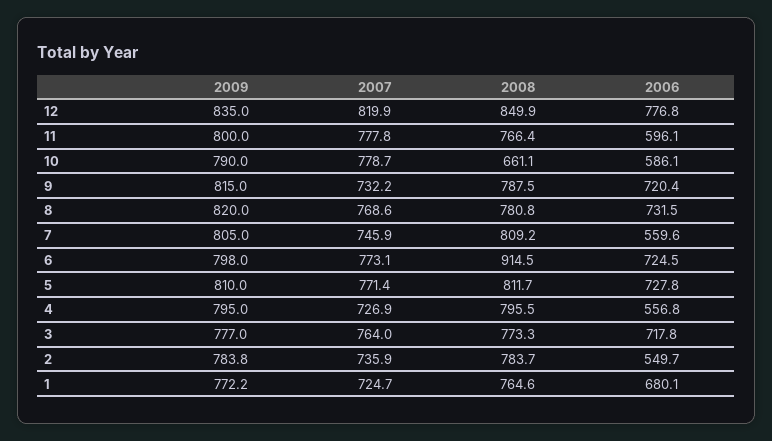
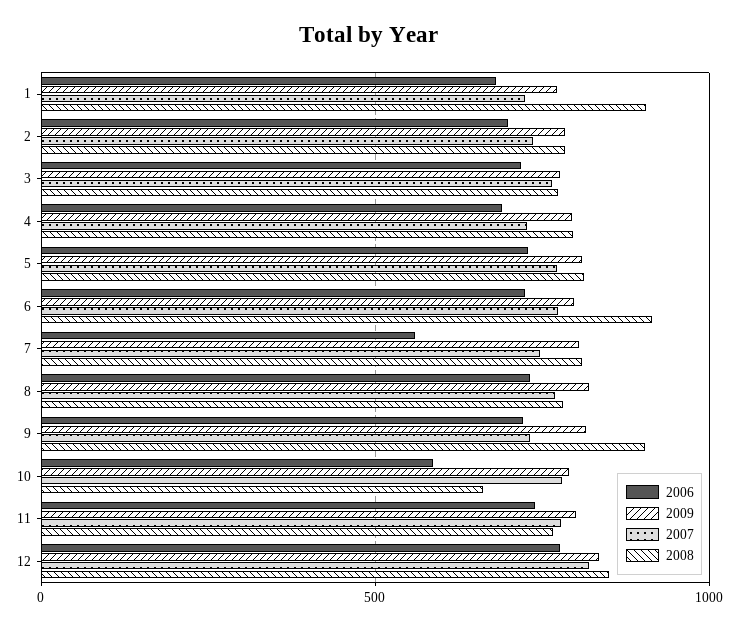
2006, 11: 596.1 -> 750
2008, 9: 787.5 -> 900
2006, 4: 556.8 -> 700
2006, 2: 549.7 -> 700
2008, 1: 764.6 -> 900

